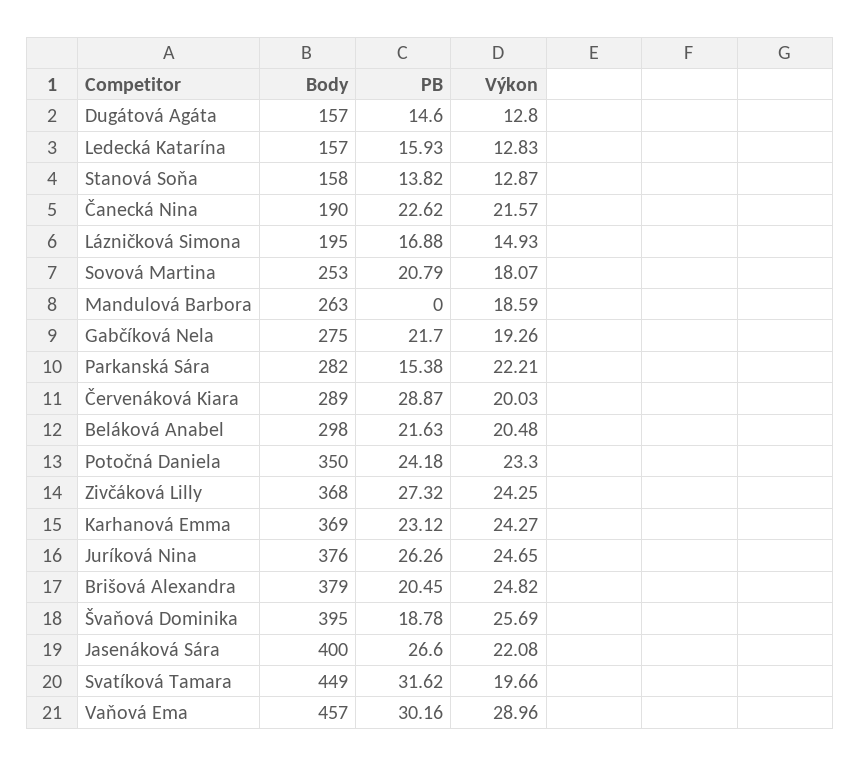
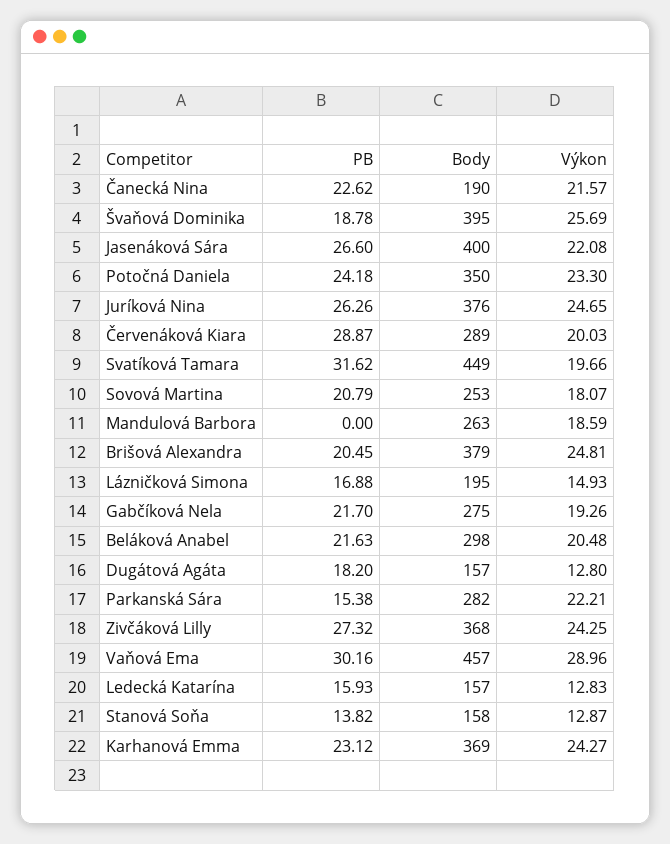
PB, Dugátová Agáta: 14.6 -> 18.2
Výkon, Brišová Alexandra: 24.82 -> 24.81

